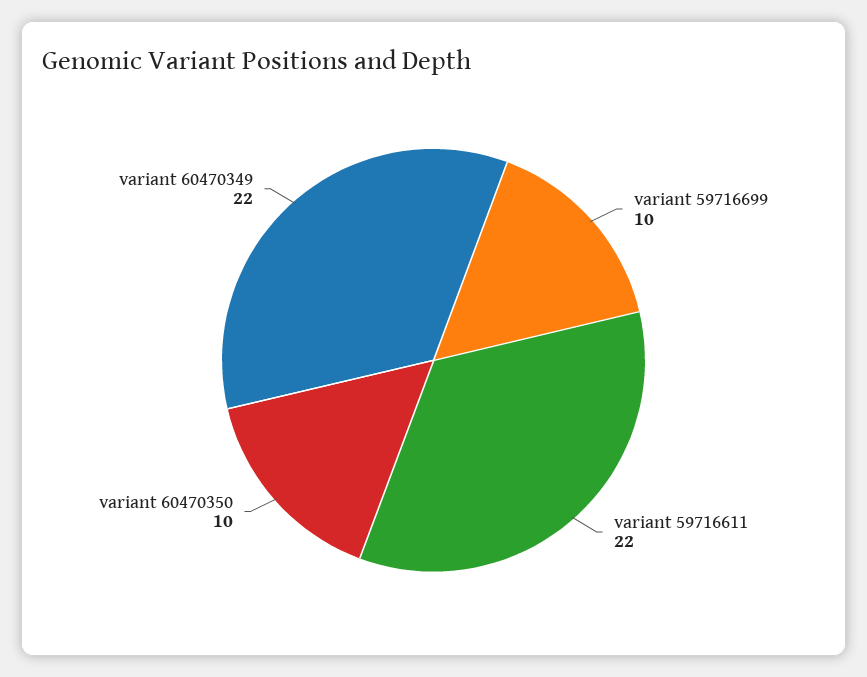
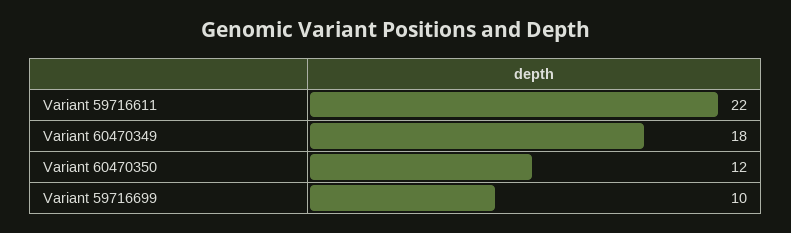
variant 60470350: 10 -> 12
variant 60470349: 22 -> 18

